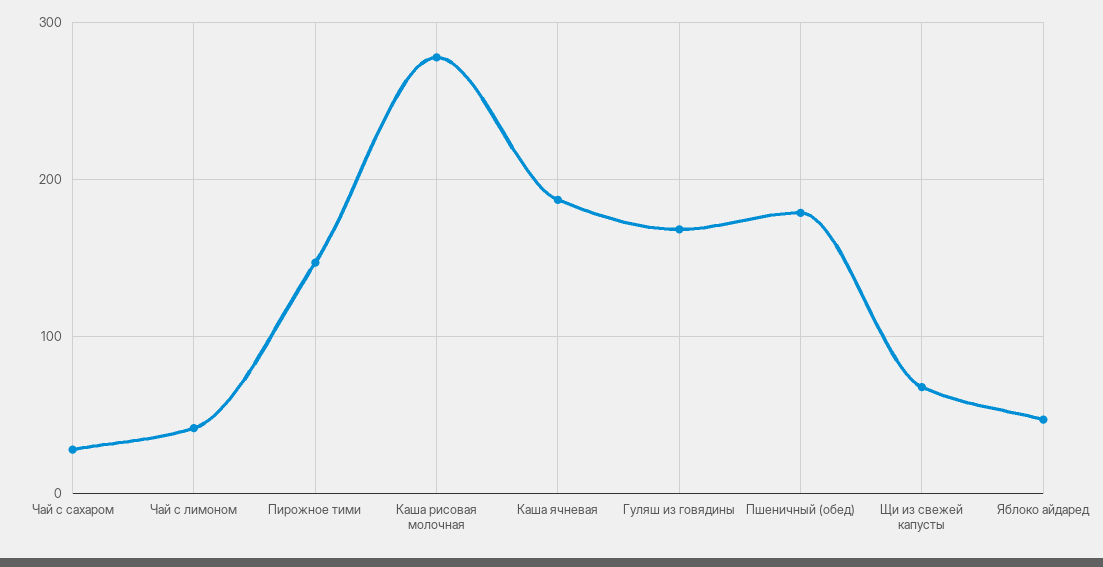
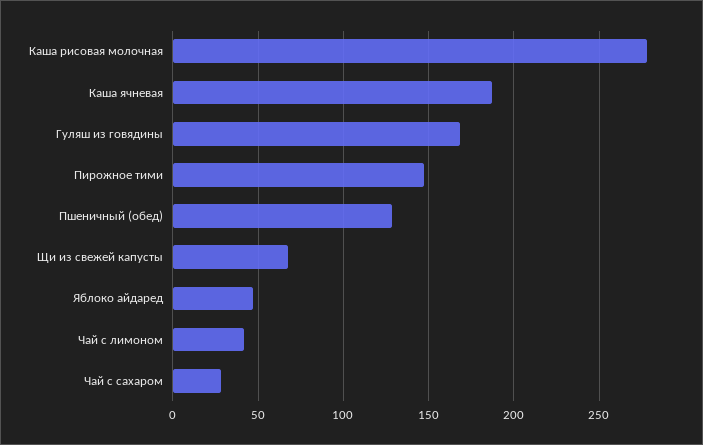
Пшеничный (обед): 180 -> 130

